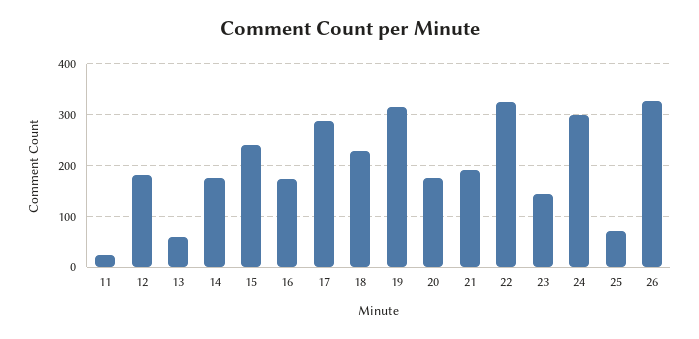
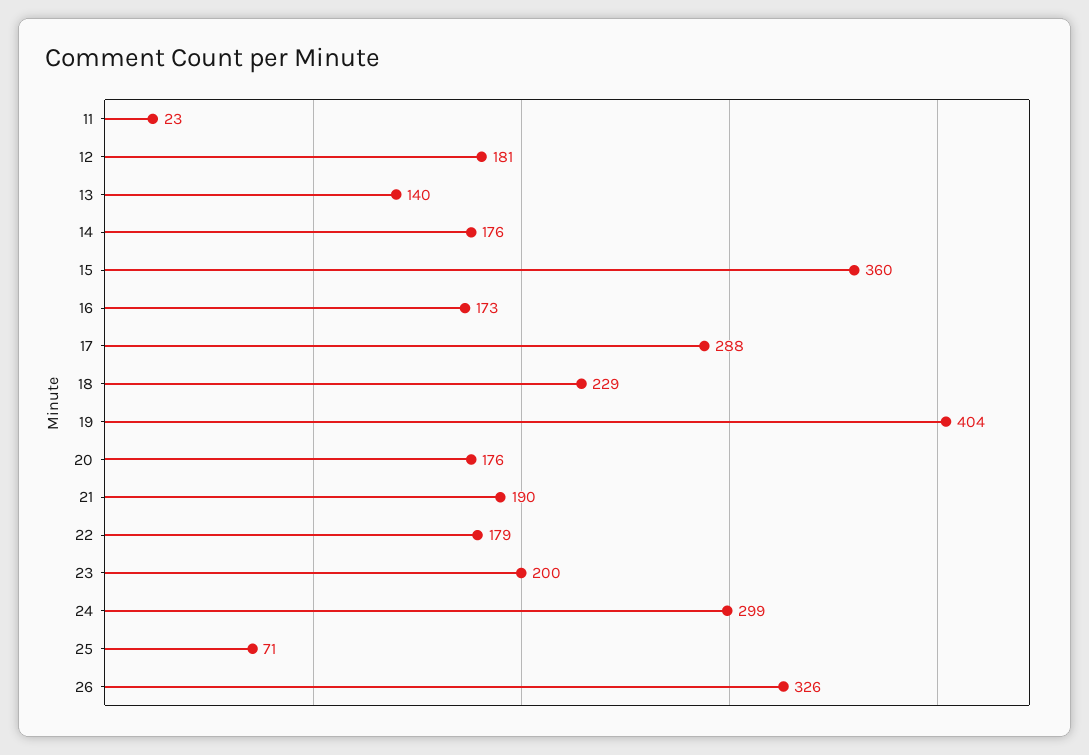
13: 60 -> 140
15: 240 -> 360
19: 320 -> 404
22: 320 -> 179
23: 140 -> 200

